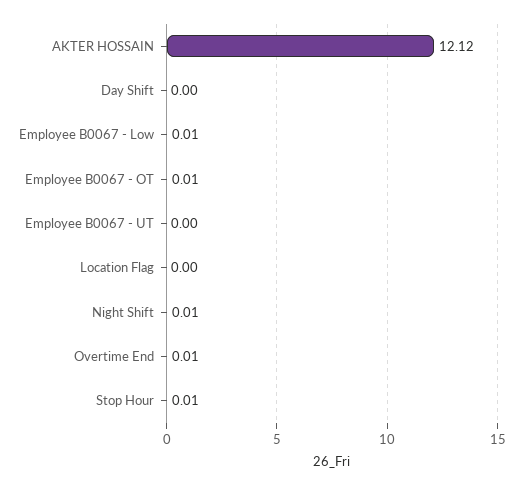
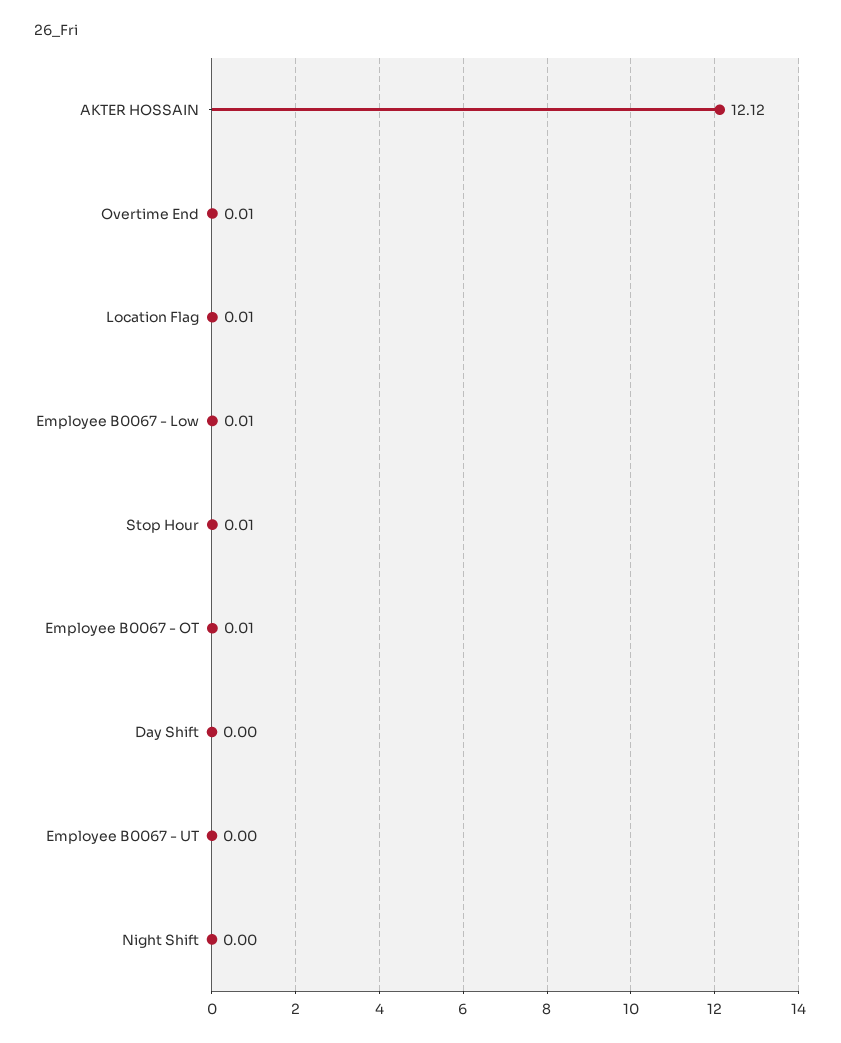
Location Flag: 0 -> 0.01
Night Shift: 0.01 -> 0

